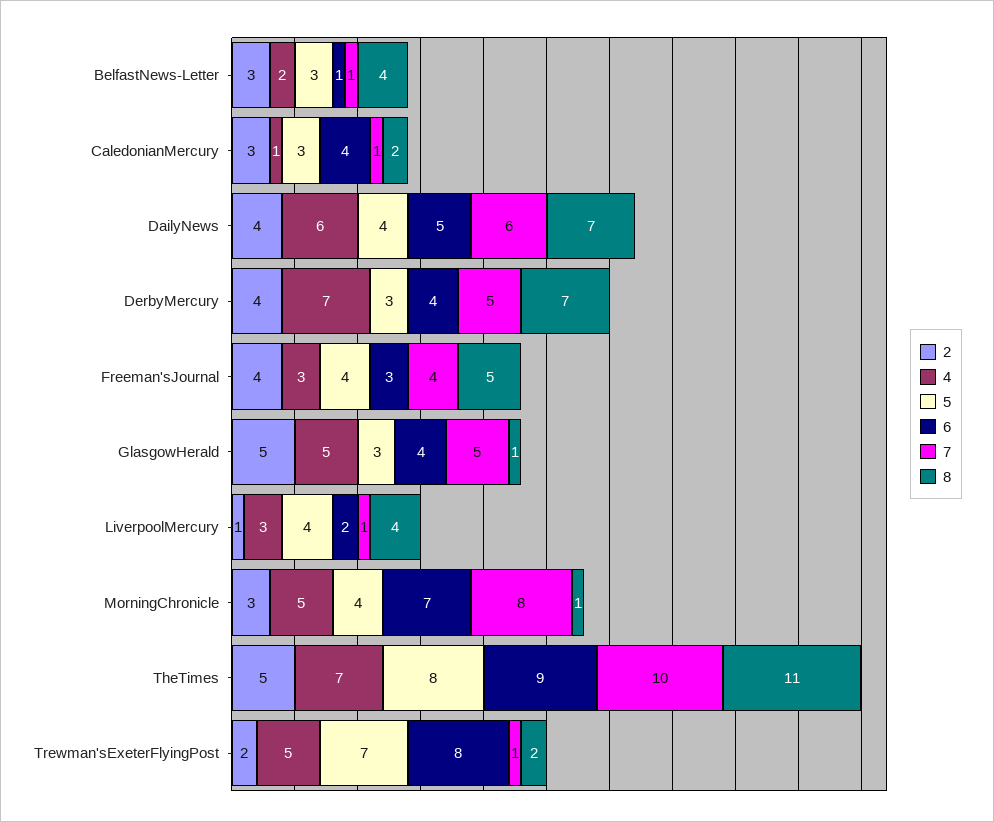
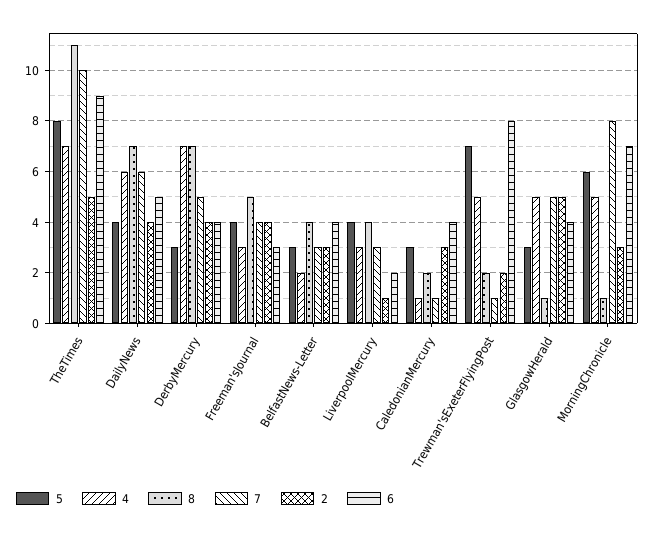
6, BelfastNews-Letter: 1 -> 4
7, BelfastNews-Letter: 1 -> 3
7, LiverpoolMercury: 1 -> 3
5, MorningChronicle: 4 -> 6

